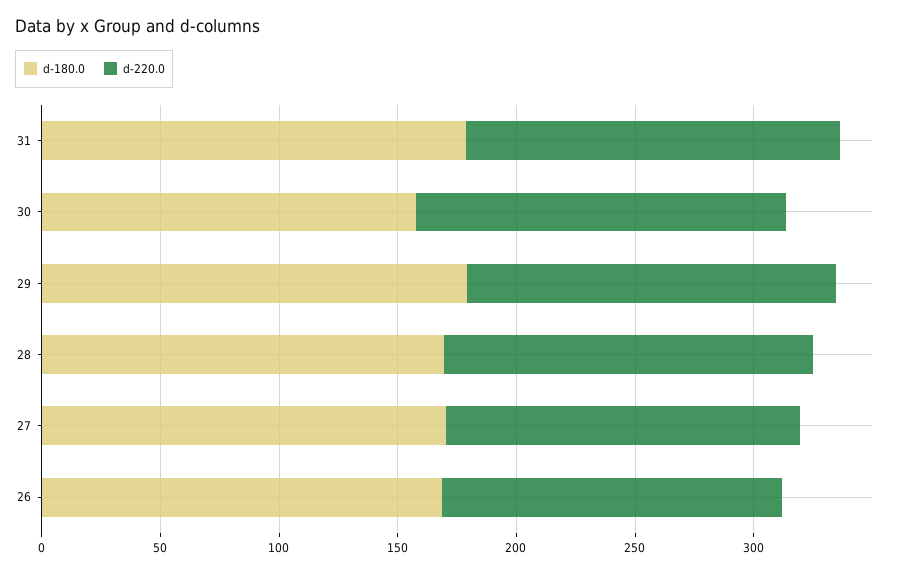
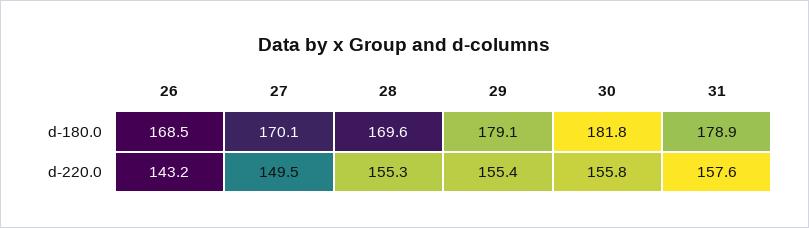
d-180.0, 30: 160 -> 181.8

